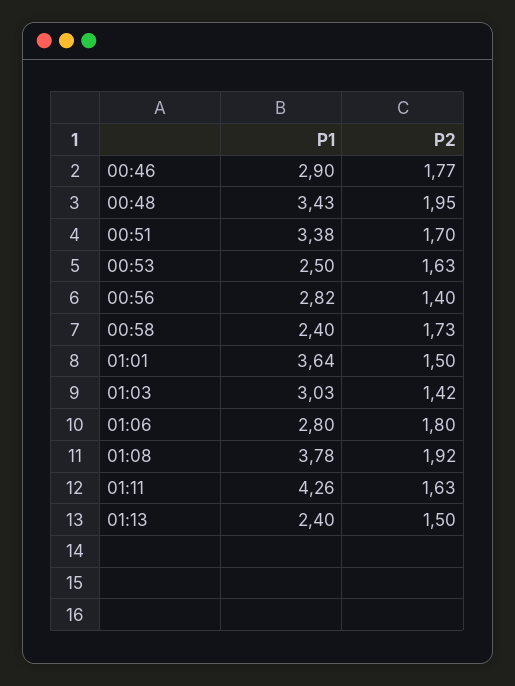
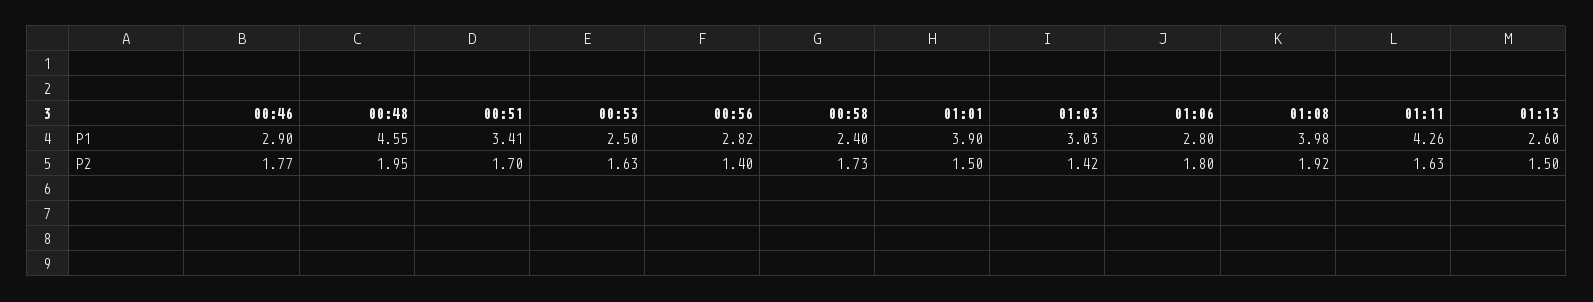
P1, 00:48: 3.43 -> 4.55
P1, 00:51: 3.38 -> 3.41
P1, 01:01: 3.64 -> 3.9
P1, 01:08: 3.78 -> 3.98
P1, 01:13: 2.4 -> 2.6

